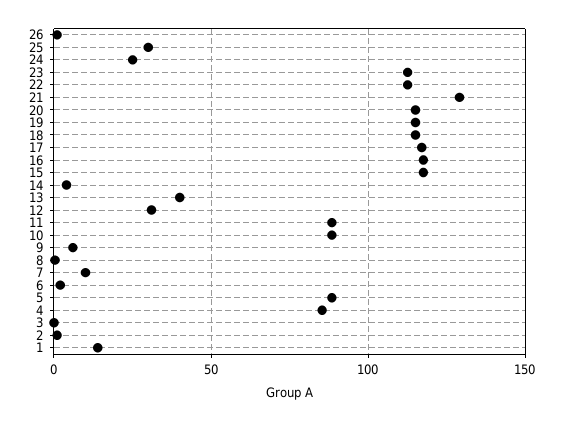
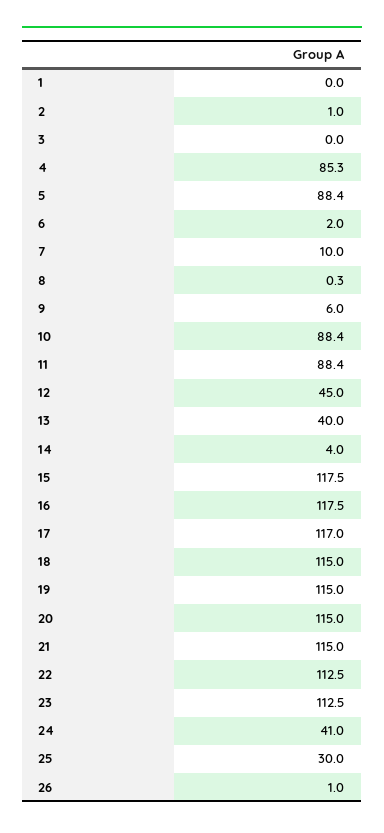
24: 25 -> 41
21: 130 -> 115
12: 30 -> 45
1: 15 -> 0

